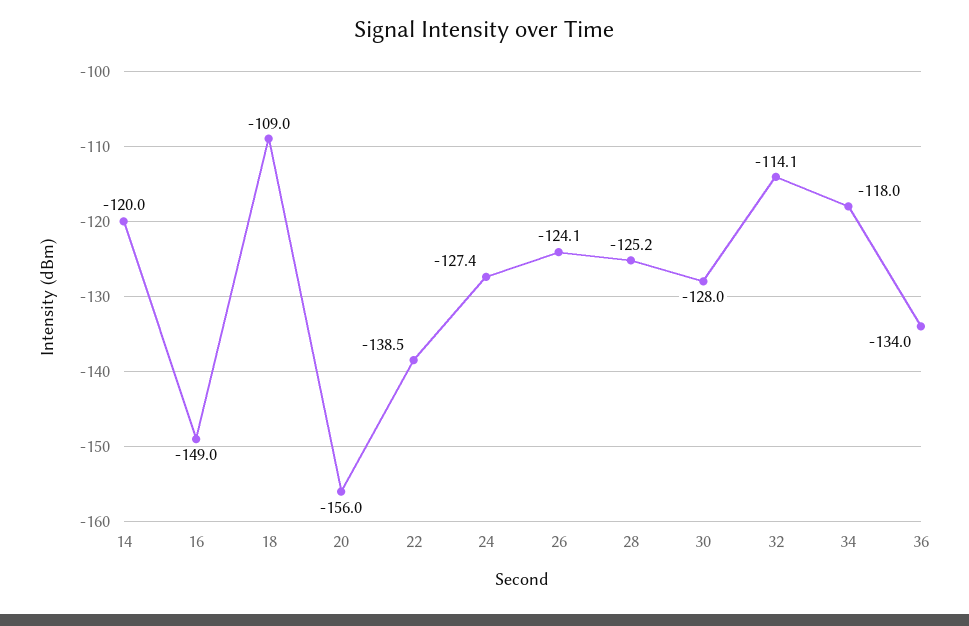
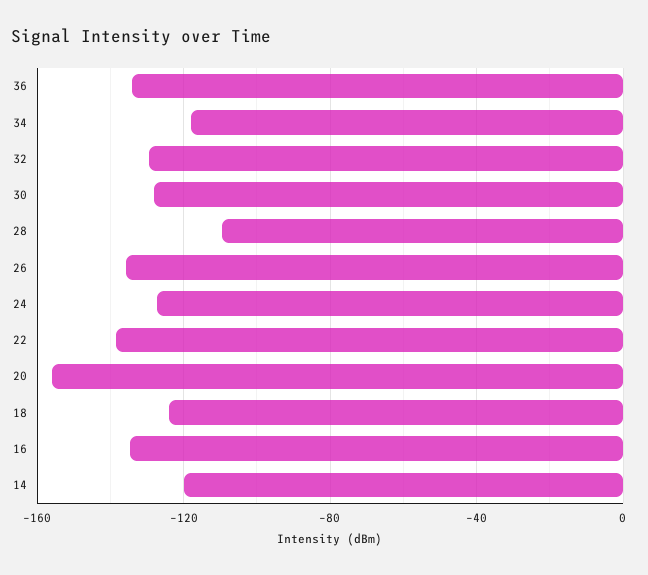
16: -149 -> -135
18: -109 -> -125
26: -124.1 -> -135
28: -125.2 -> -110
32: -114.1 -> -130

